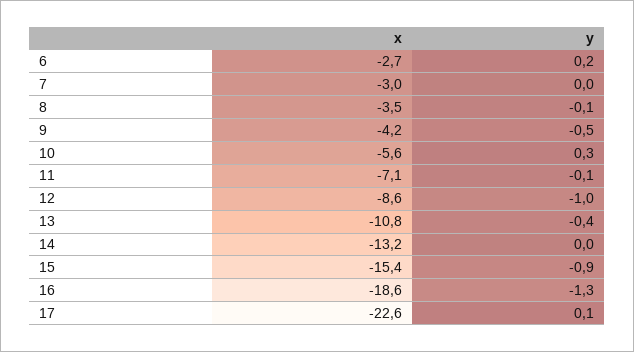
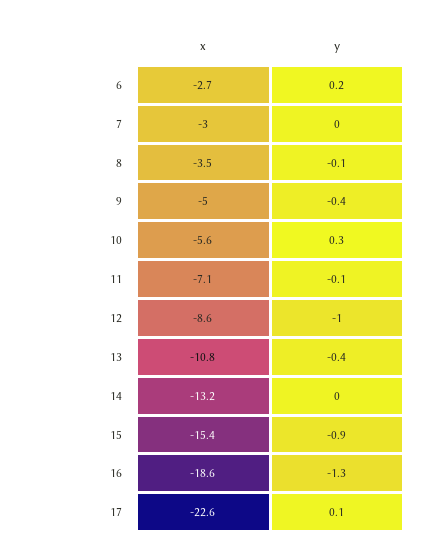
x, 9: -4.2 -> -5
y, 9: -0.5 -> -0.4

